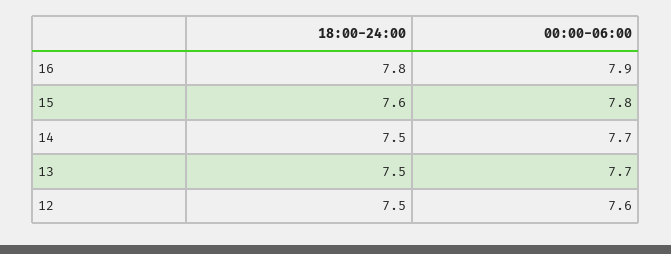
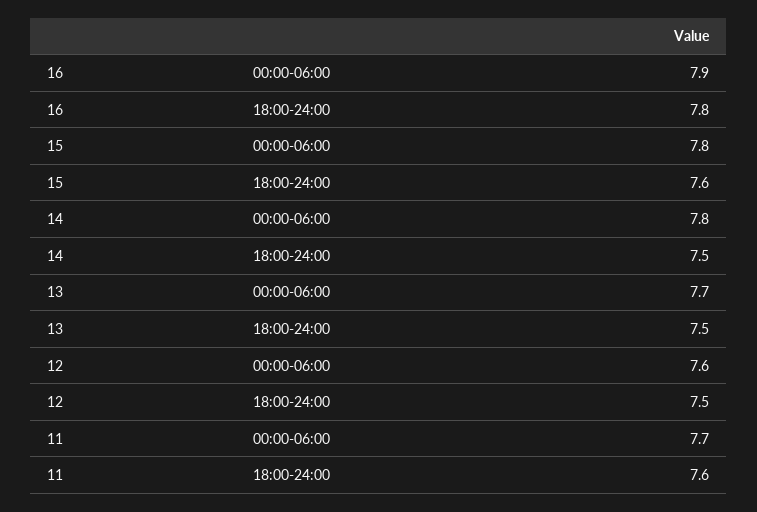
00:00-06:00, 14: 7.7 -> 7.8
00:00-06:00, 11: none -> 7.7
18:00-24:00, 11: none -> 7.6

